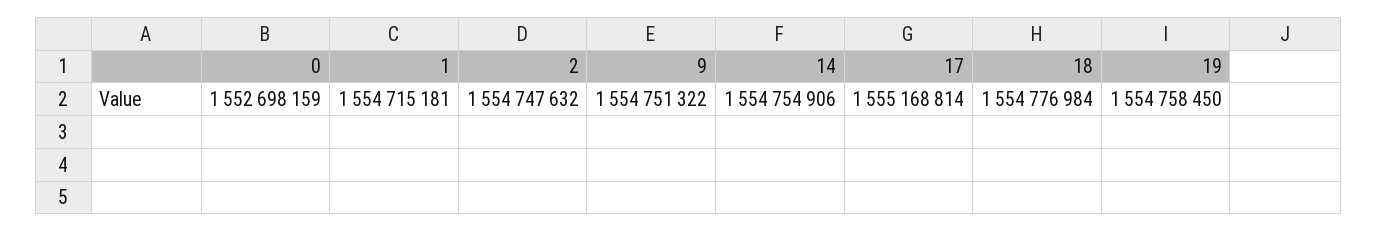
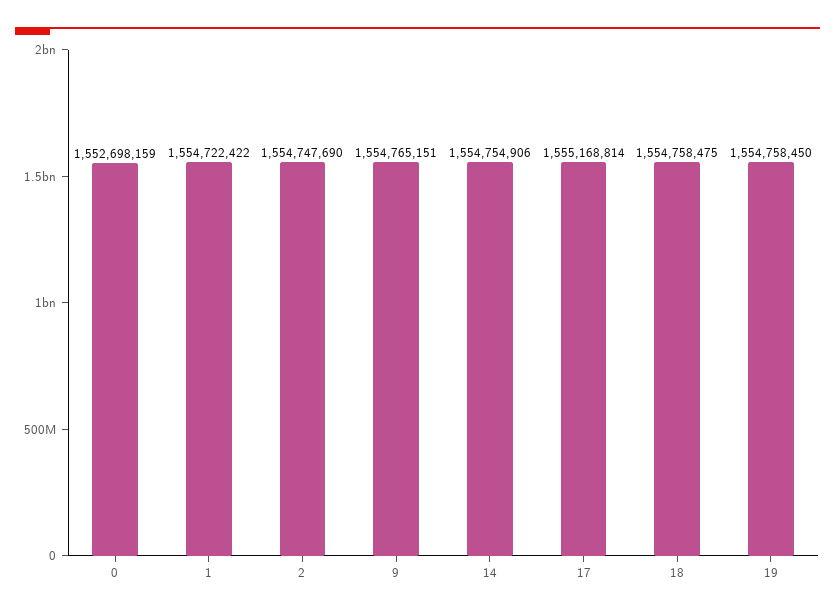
1: 1554715181 -> 1554722422
2: 1554747632 -> 1554747690
9: 1554751322 -> 1554765151
18: 1554776984 -> 1554758475

